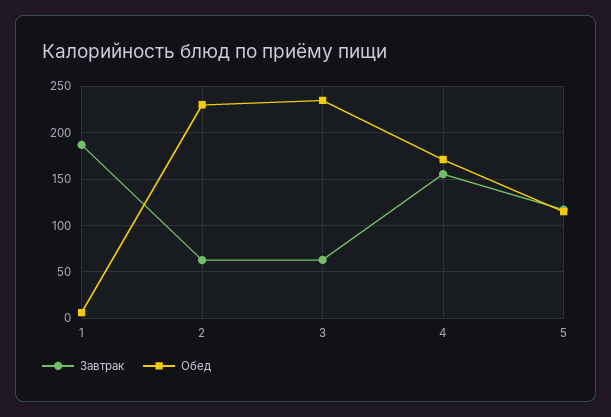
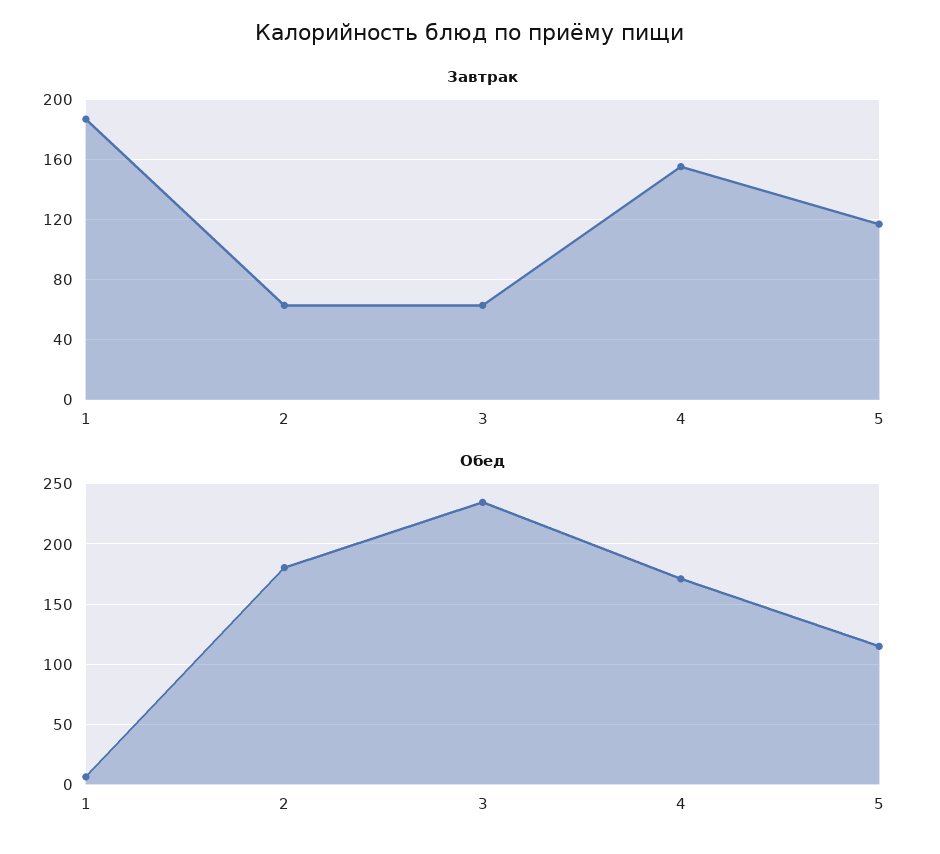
Обед, 2: 230 -> 180

